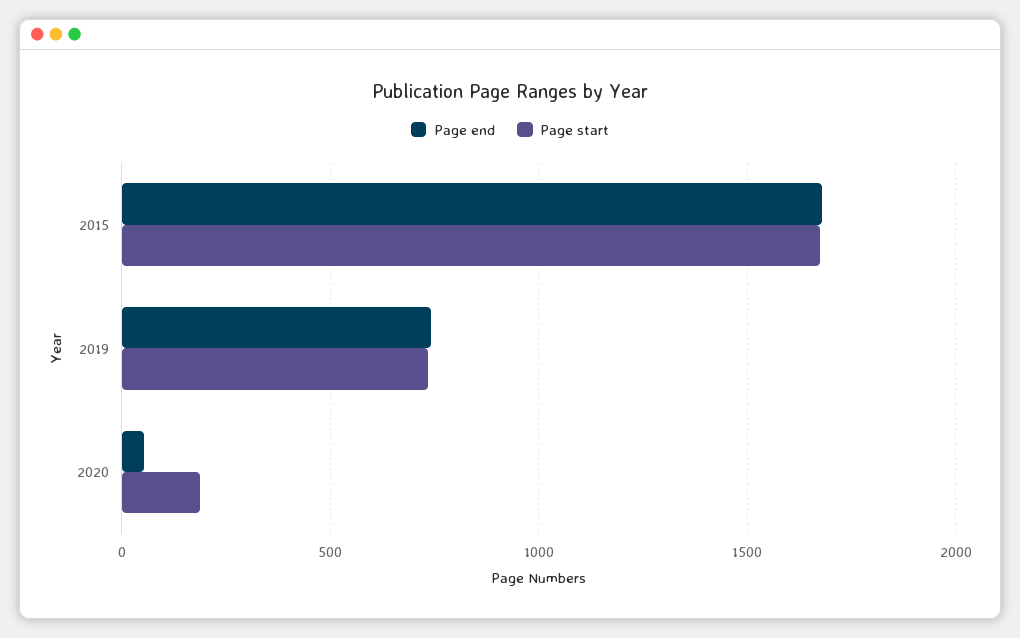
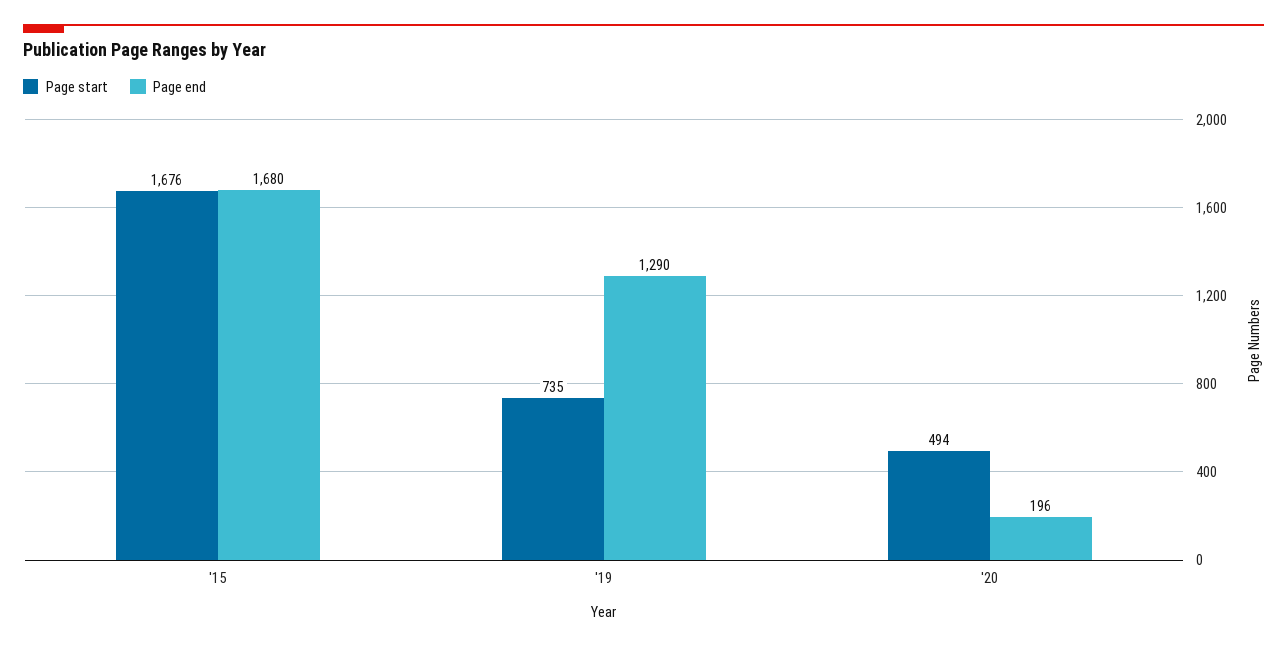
Page end, 2019: 750 -> 1290
Page end, 2020: 50 -> 196
Page start, 2020: 200 -> 494

